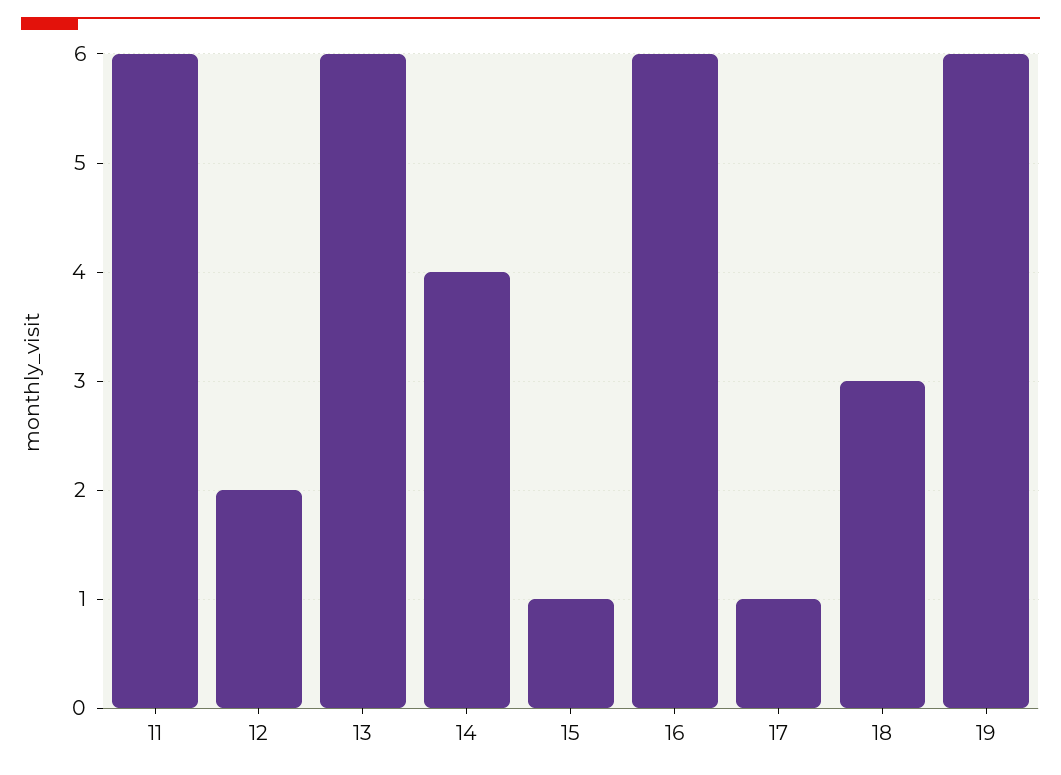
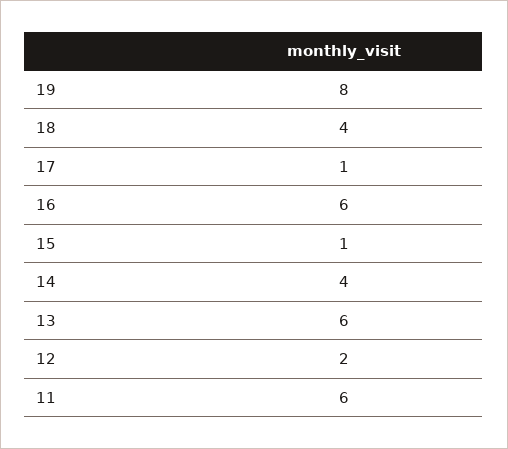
18: 3 -> 4
19: 6 -> 8

